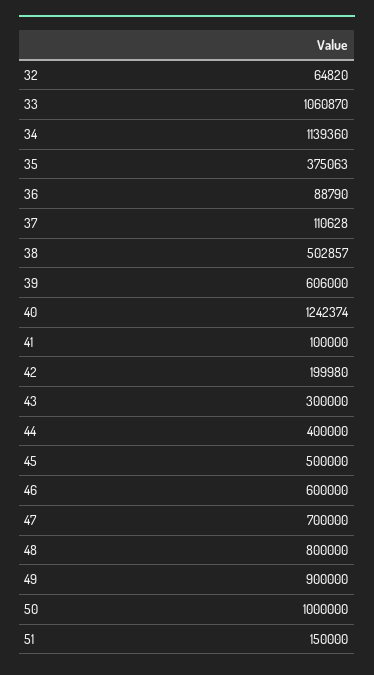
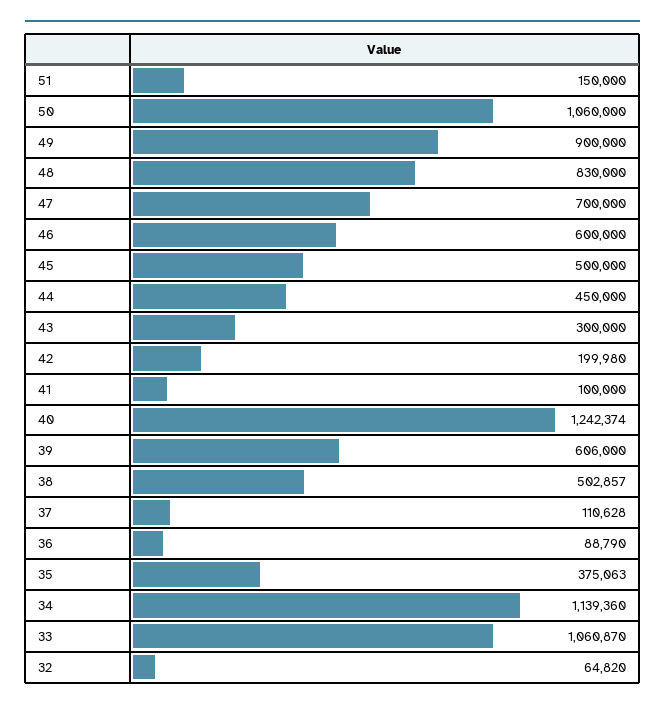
44: 400000 -> 450000
48: 800000 -> 830000
50: 1000000 -> 1060000

